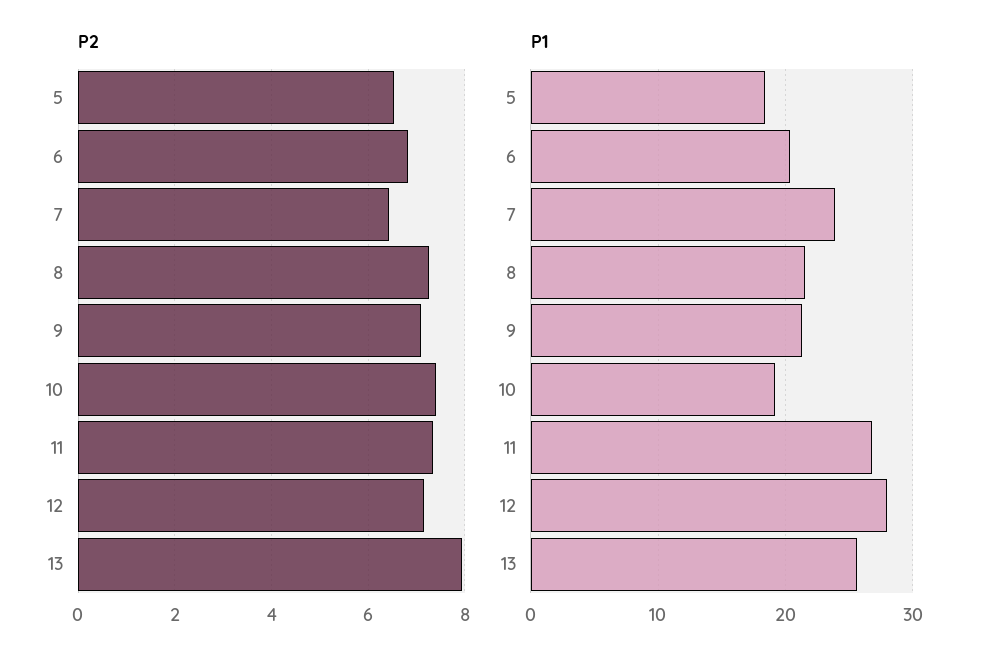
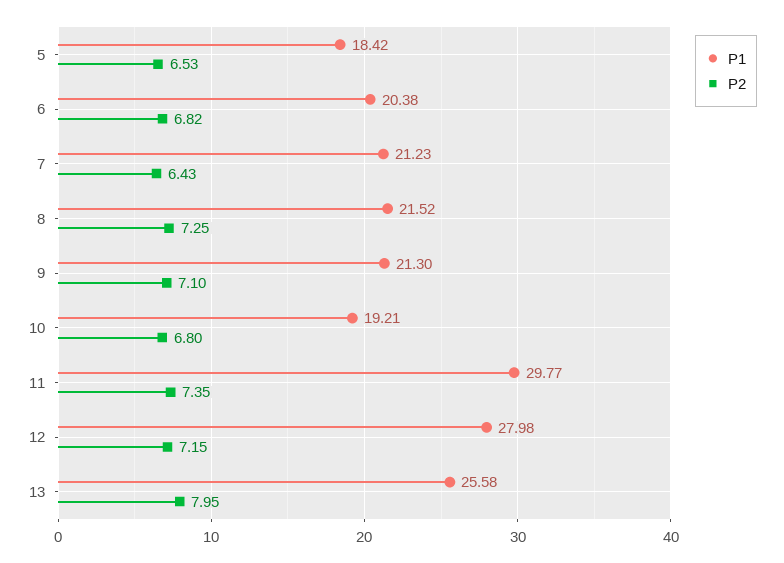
P2, 10: 7.4 -> 6.8
P1, 7: 24 -> 21.23
P1, 11: 27 -> 29.77

